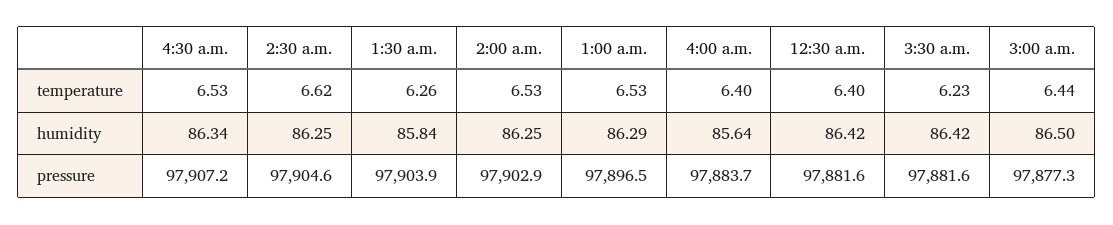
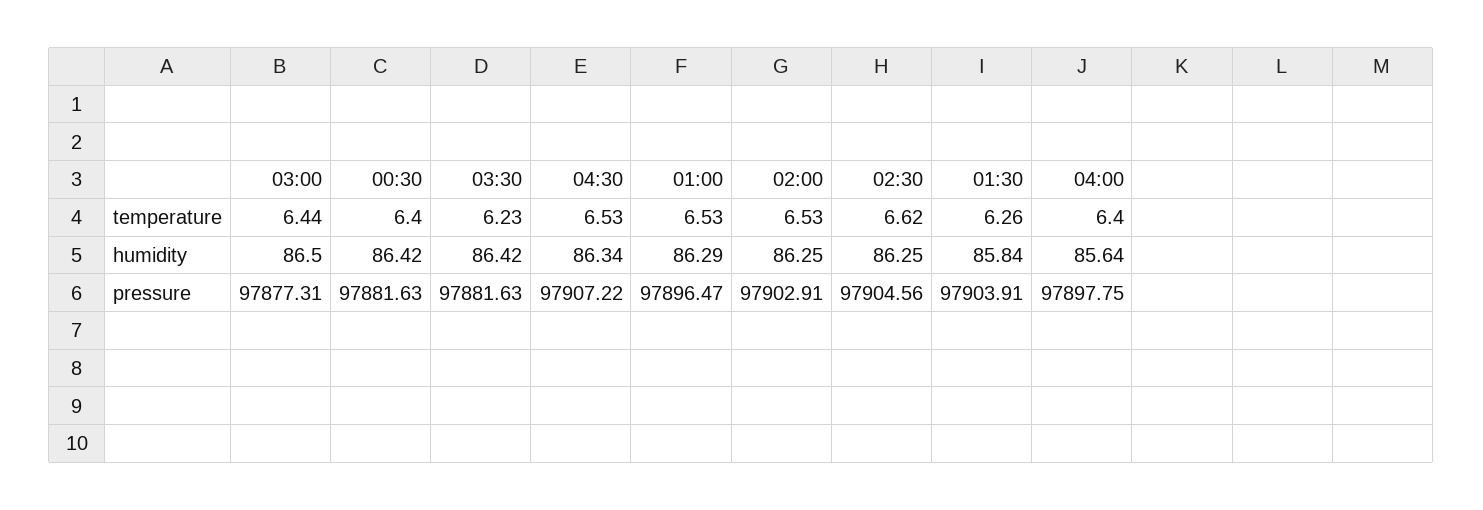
4:00 a.m., pressure: 97883.7 -> 97897.75

